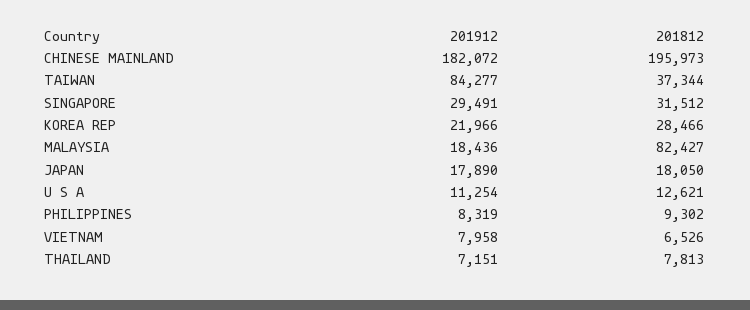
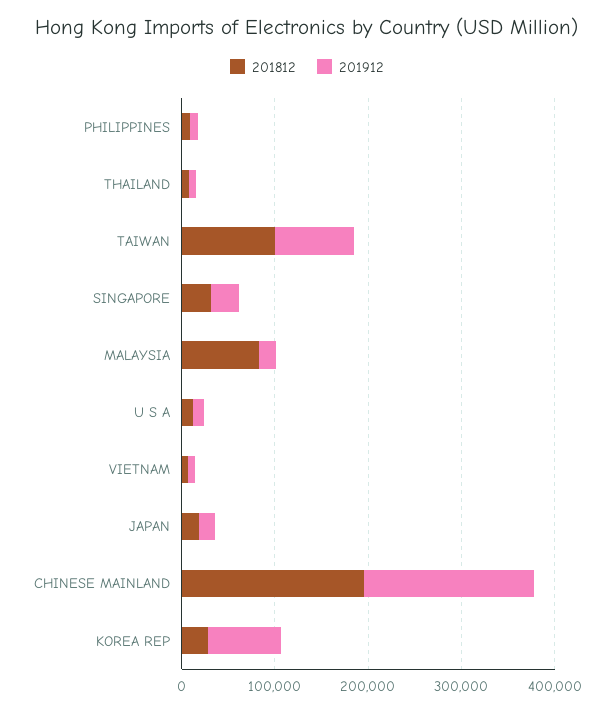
201812, TAIWAN: 37344 -> 100000
201912, KOREA REP: 21966 -> 80000

